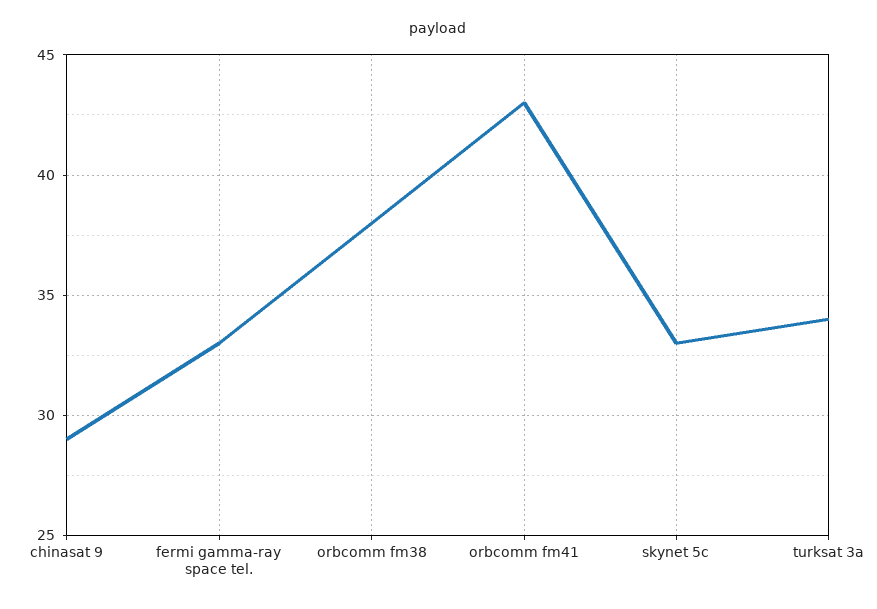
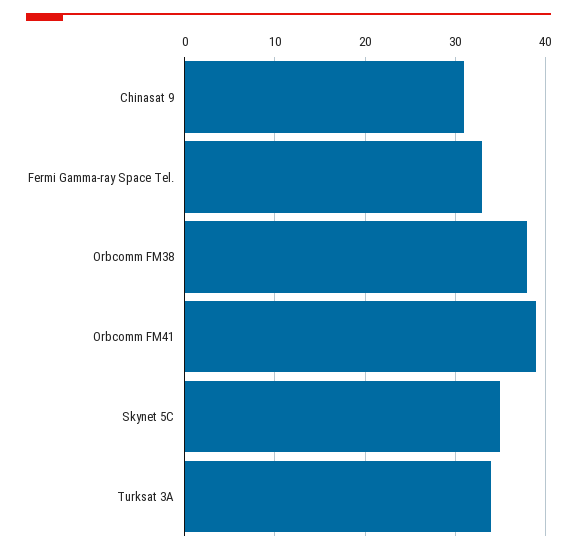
chinasat 9: 29 -> 31
orbcomm fm41: 43 -> 39
skynet 5c: 33 -> 35

